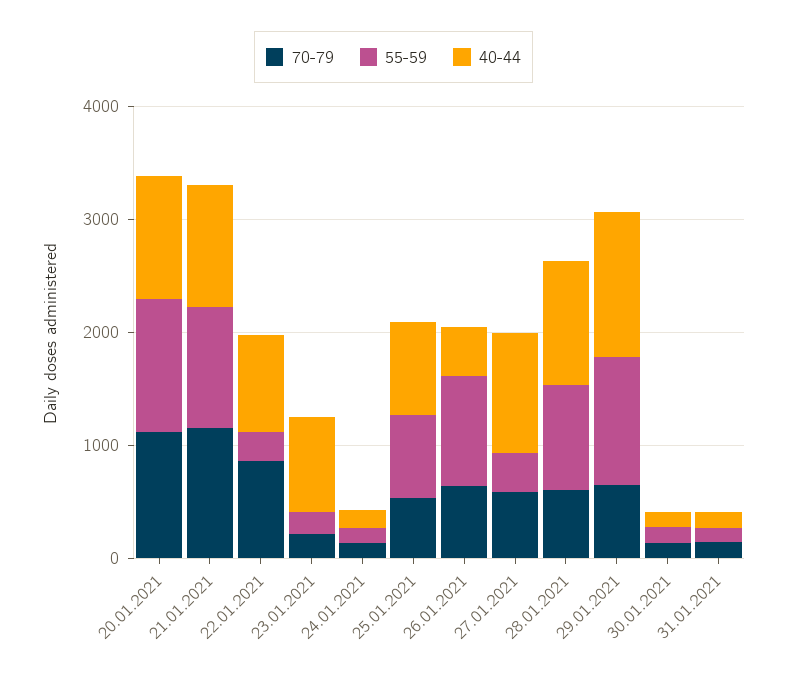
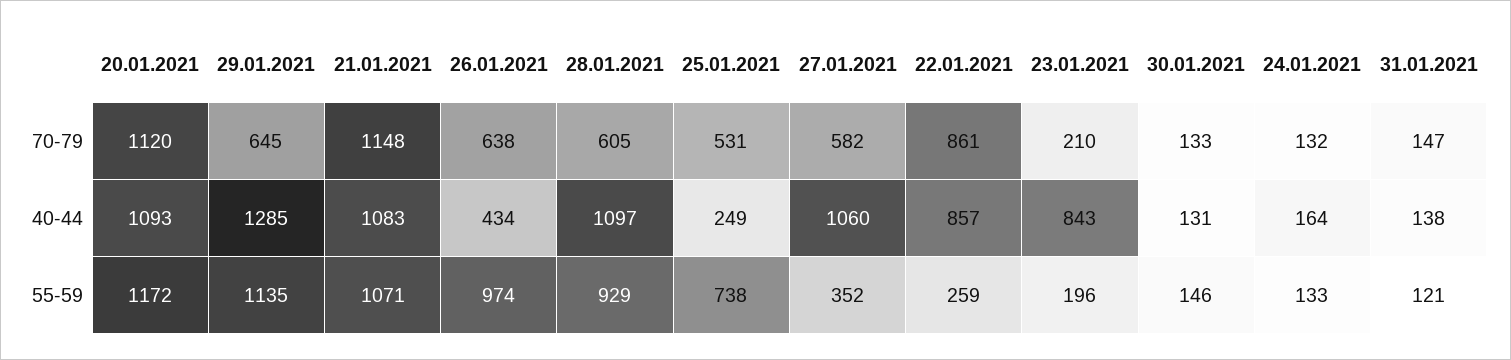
40-44, 25.01.2021: 800 -> 249

